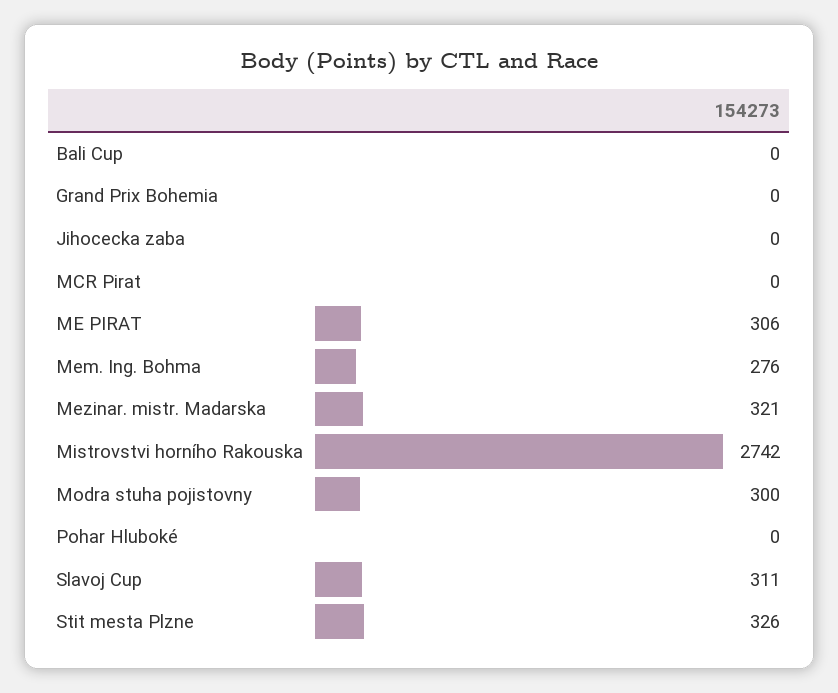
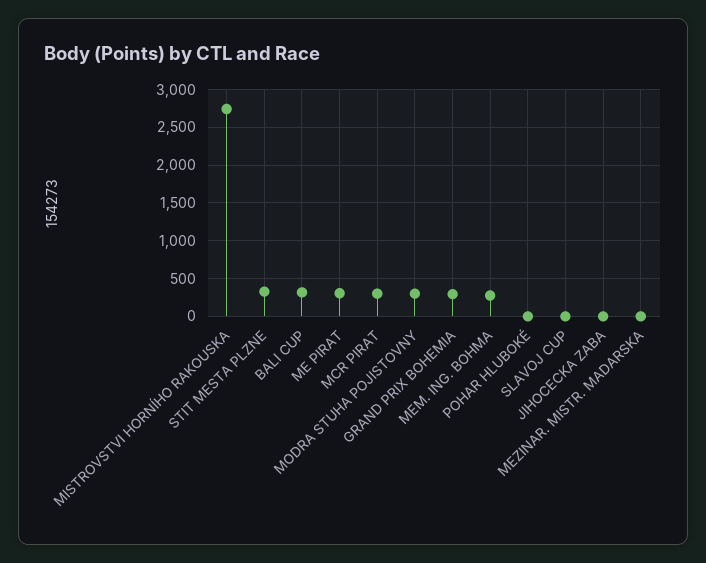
Bali Cup: 0 -> 300
Grand Prix Bohemia: 0 -> 300
MCR Pirat: 0 -> 300
Mezinar. mistr. Madarska: 321 -> 0
Slavoj Cup: 311 -> 0

